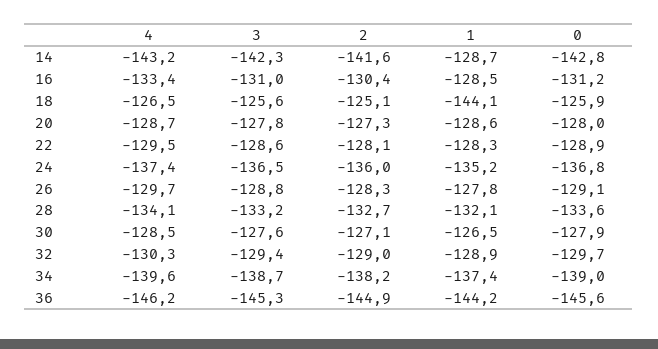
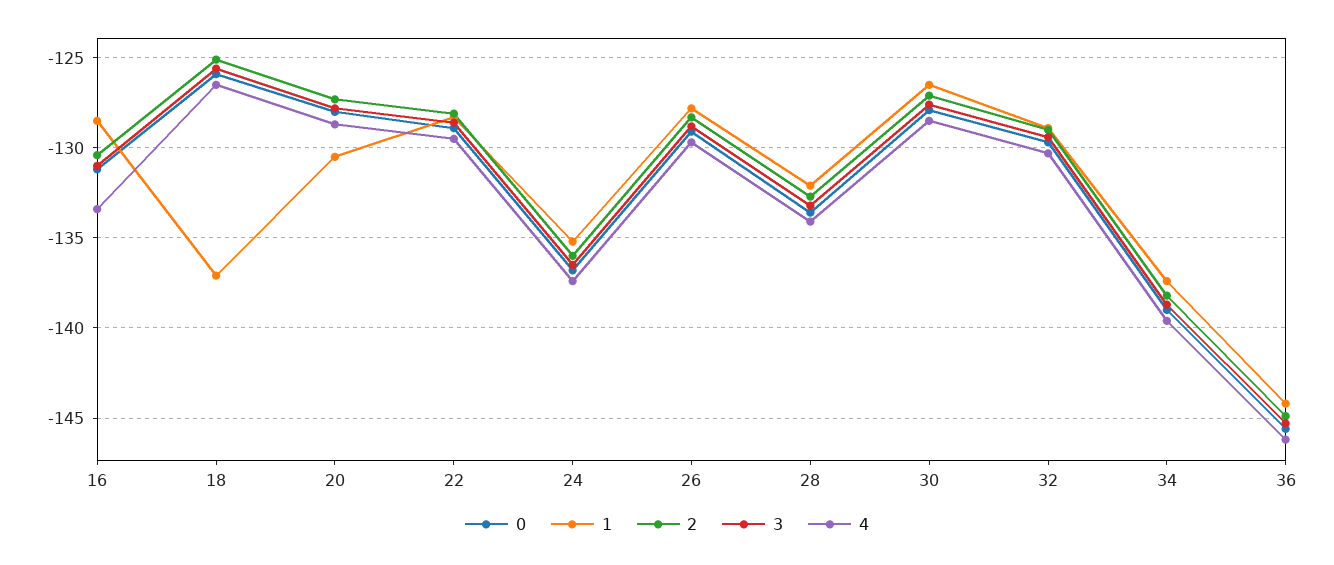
4, 14: -143.2 -> none
3, 14: -142.3 -> none
2, 14: -141.6 -> none
1, 14: -128.7 -> none
0, 14: -142.8 -> none
1, 18: -144.1 -> -137
1, 20: -128.6 -> -130.5

